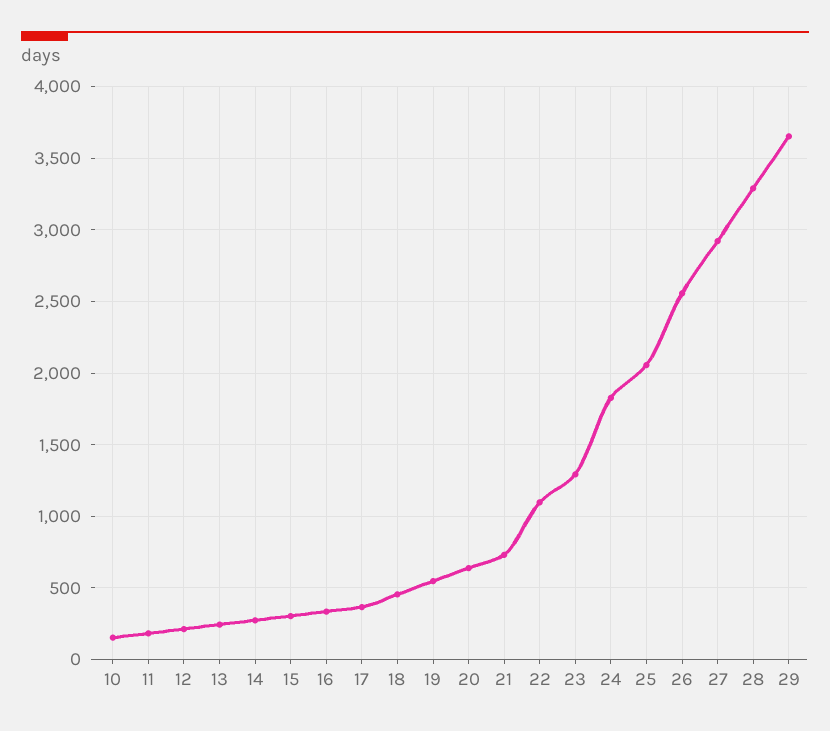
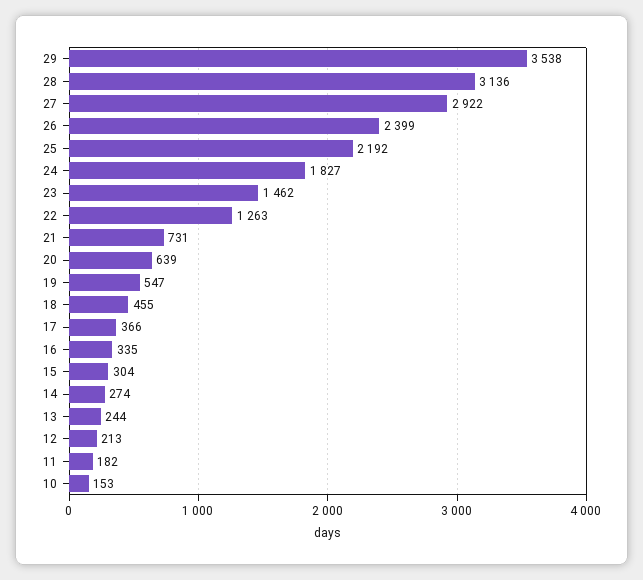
22: 1100 -> 1263
23: 1300 -> 1462
25: 2050 -> 2192
26: 2550 -> 2399
28: 3300 -> 3136
29: 3650 -> 3538

